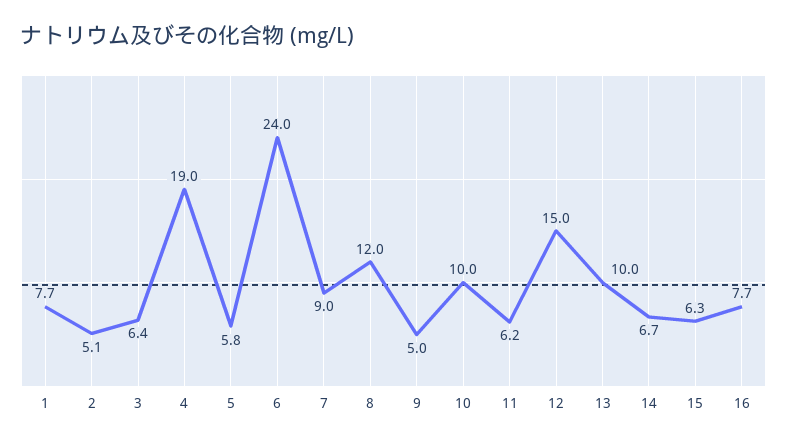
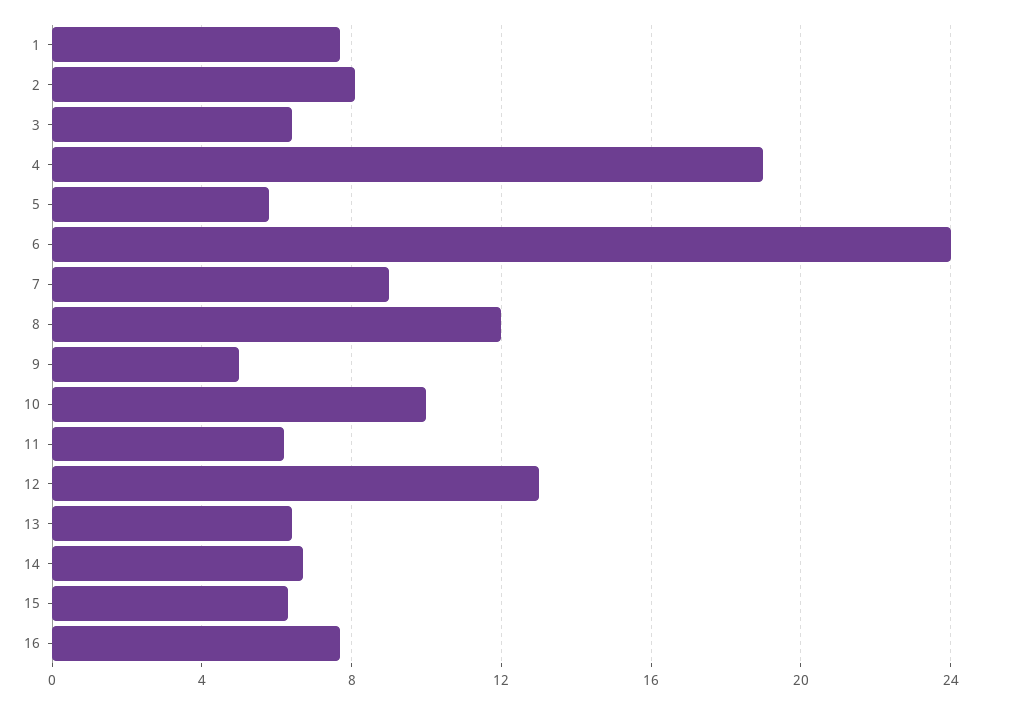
2: 5.1 -> 8
12: 15 -> 13
13: 10 -> 6.5

